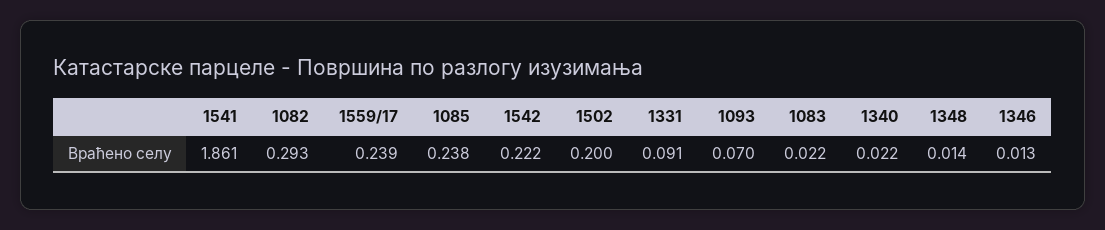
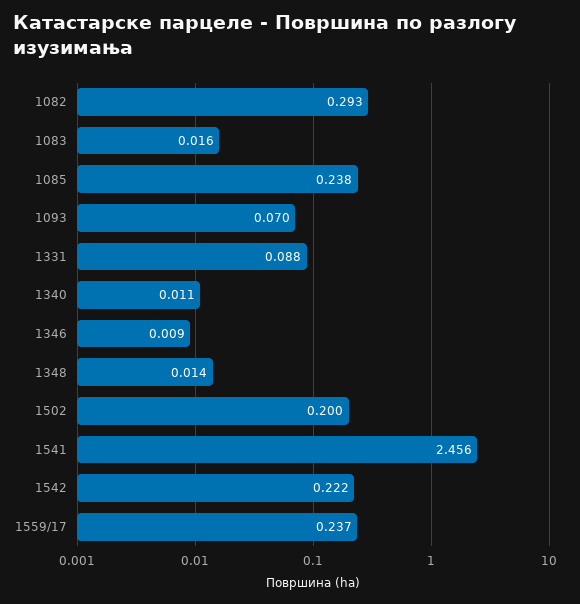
1541: 1.861 -> 2.456
1559/17: 0.239 -> 0.237
1331: 0.091 -> 0.088
1083: 0.022 -> 0.016
1340: 0.022 -> 0.011
1346: 0.013 -> 0.009

